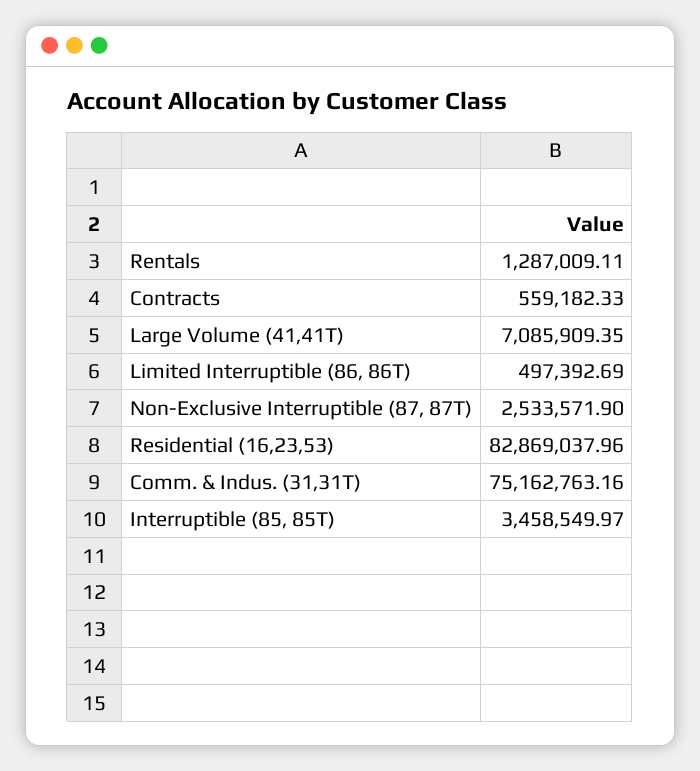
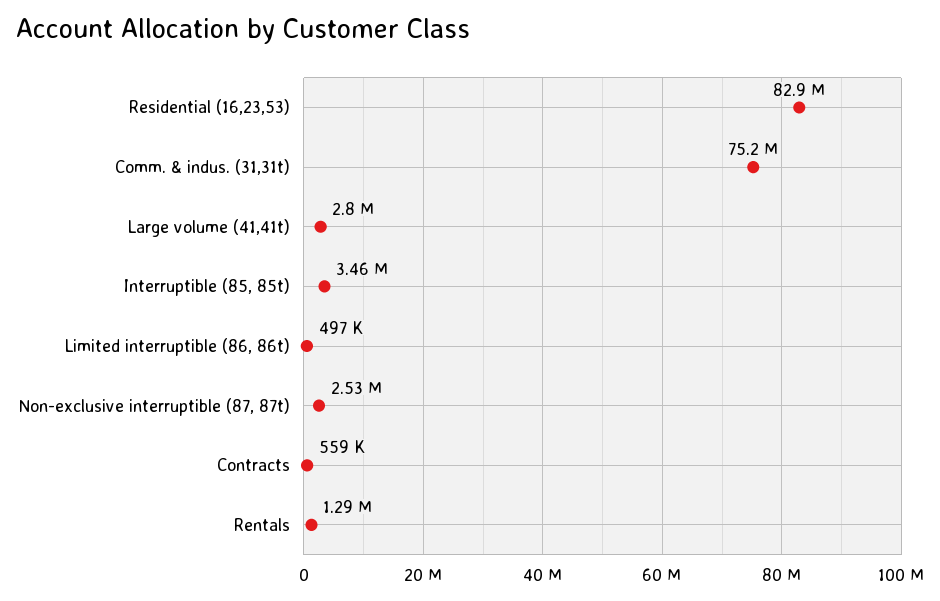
Large Volume (41,41T): 7085909.35 -> 2800000

